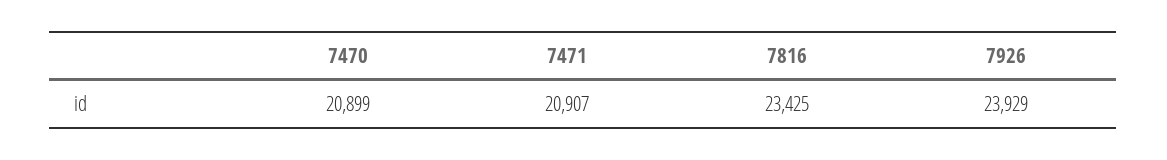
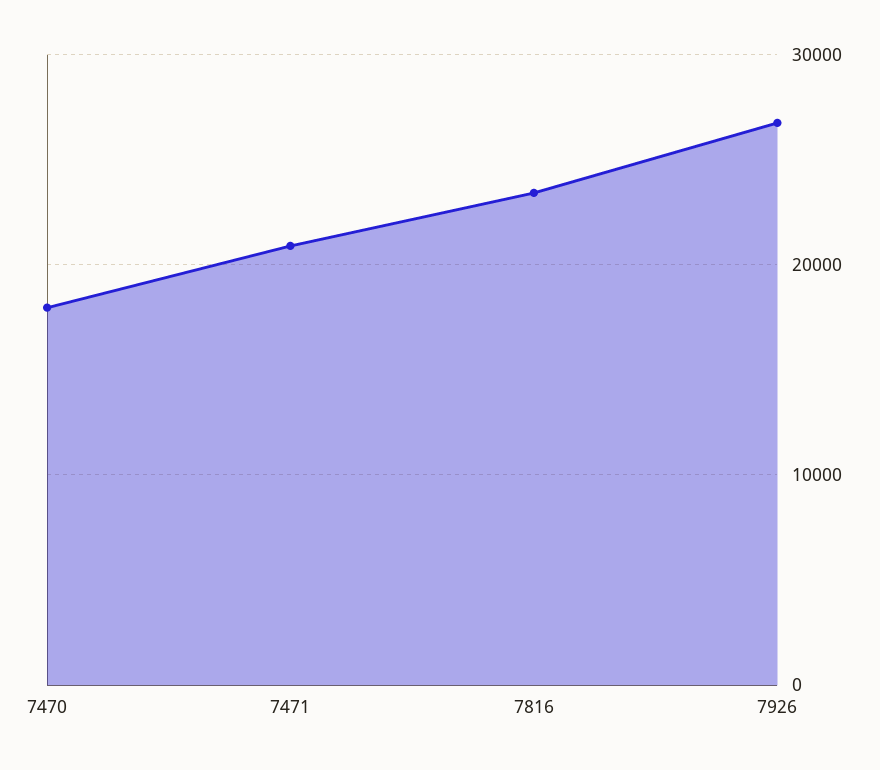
7470: 20899 -> 18000
7926: 23929 -> 27000

